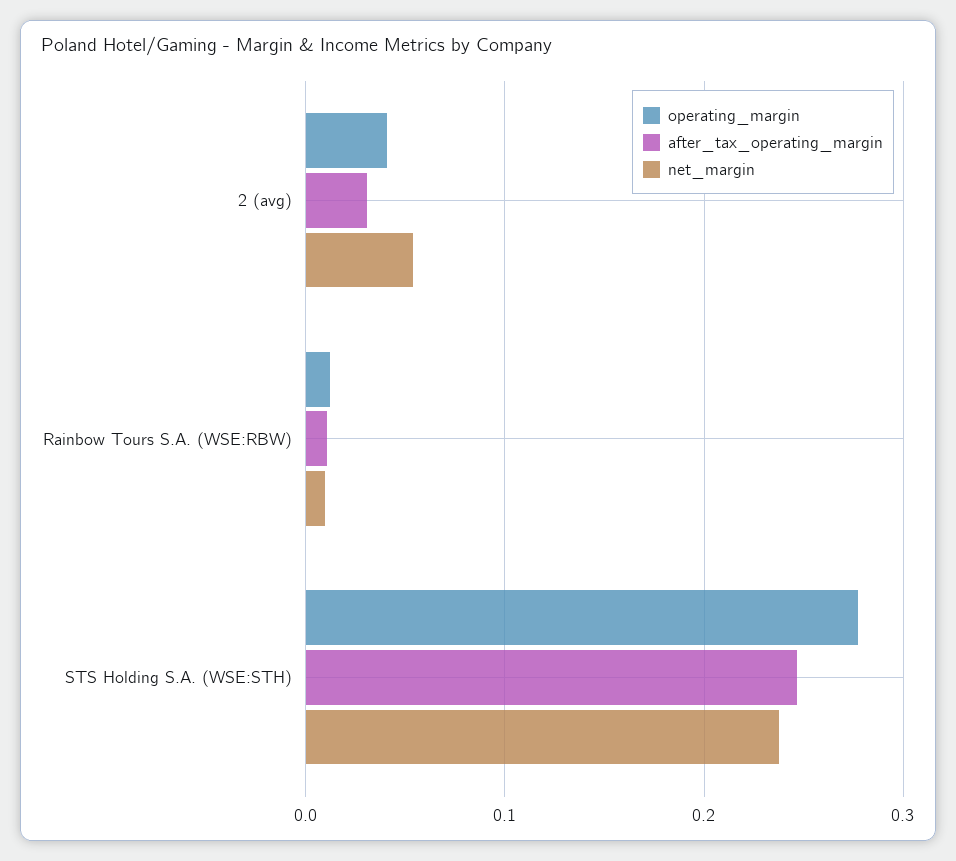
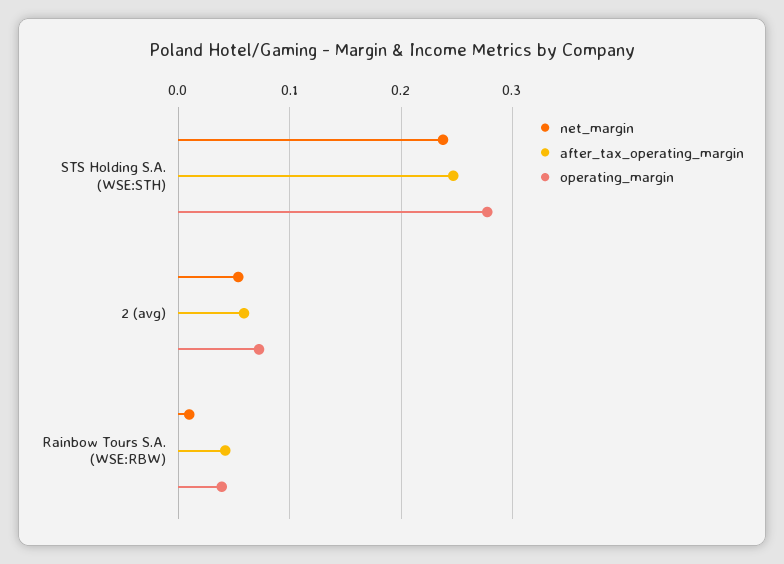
operating_margin, 2 (avg): 0.04 -> 0.07
after_tax_operating_margin, 2 (avg): 0.03 -> 0.06
operating_margin, Rainbow Tours S.A. (WSE:RBW): 0.01 -> 0.04
after_tax_operating_margin, Rainbow Tours S.A. (WSE:RBW): 0.01 -> 0.04

